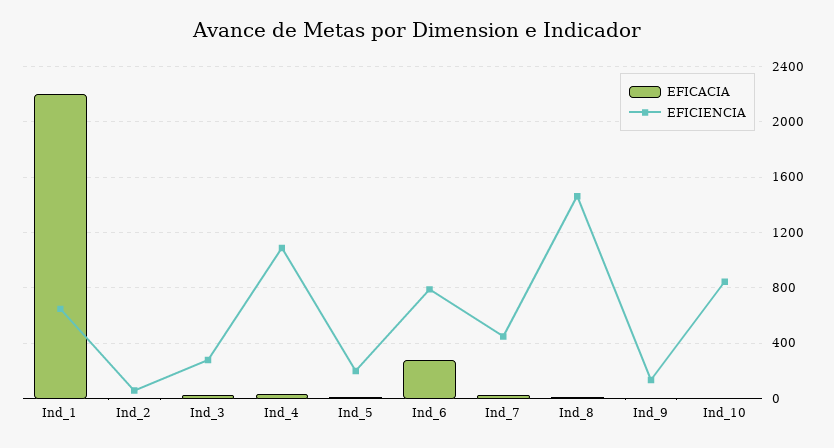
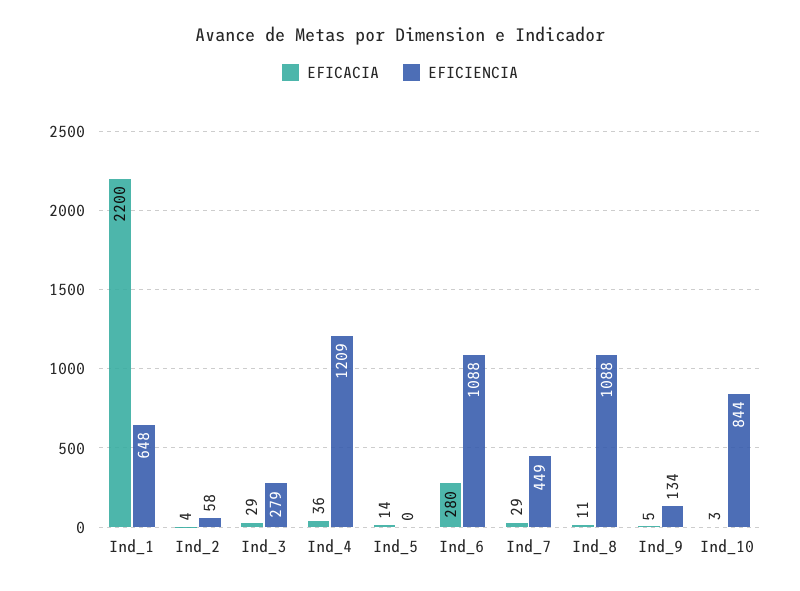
EFICIENCIA, Ind_4: 1100 -> 1209
EFICIENCIA, Ind_5: 200 -> 0
EFICIENCIA, Ind_6: 800 -> 1088
EFICIENCIA, Ind_8: 1450 -> 1088

